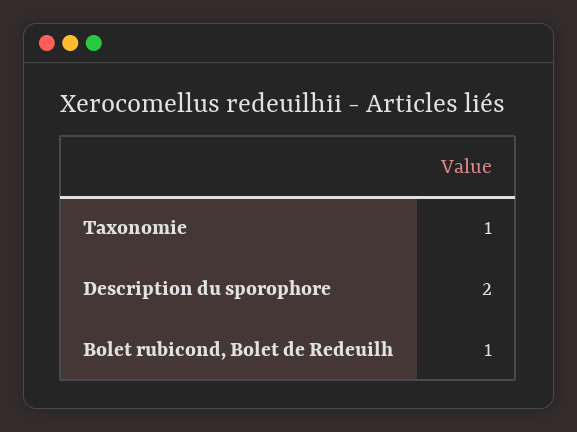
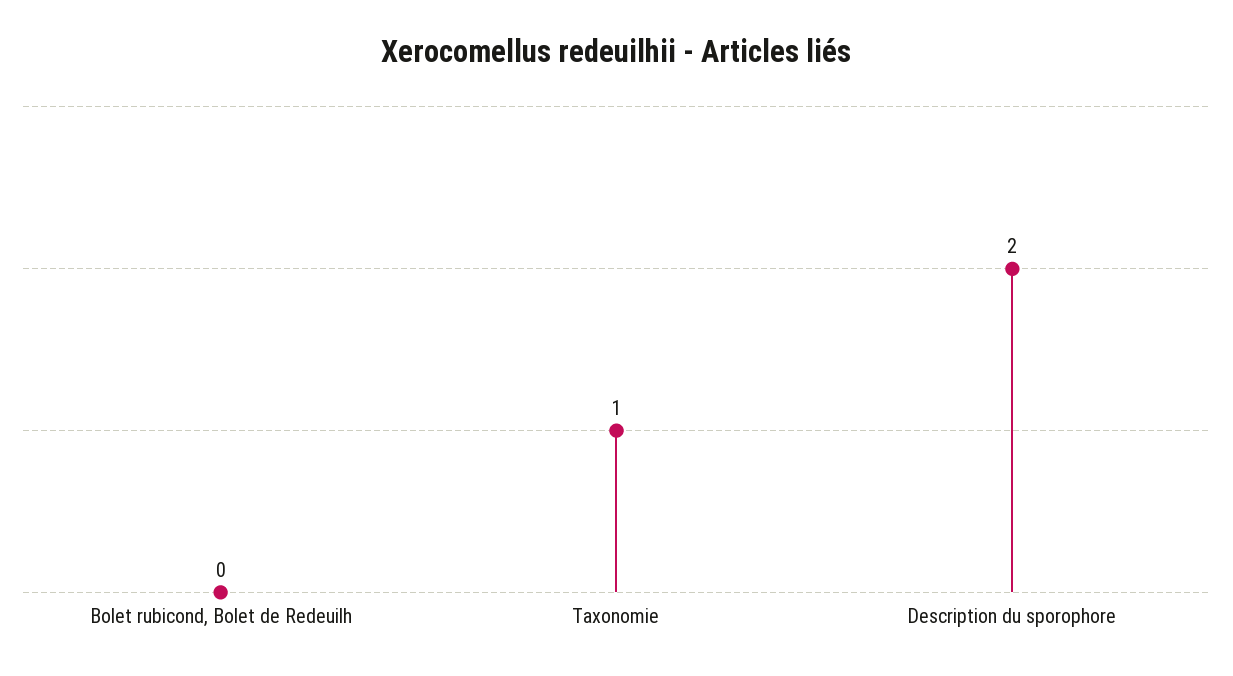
Bolet rubicond, Bolet de Redeuilh: 1 -> 0

